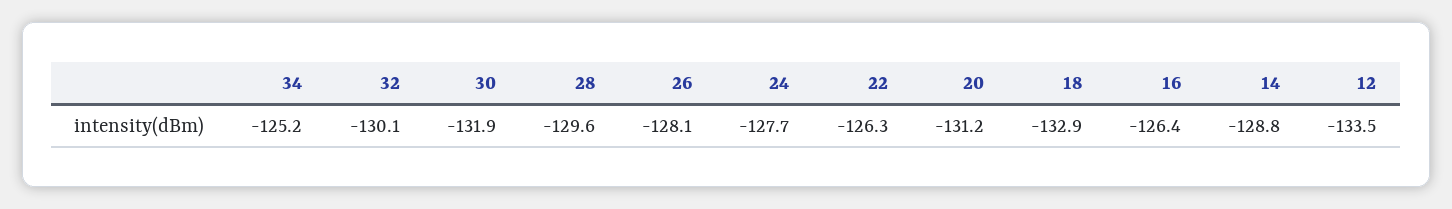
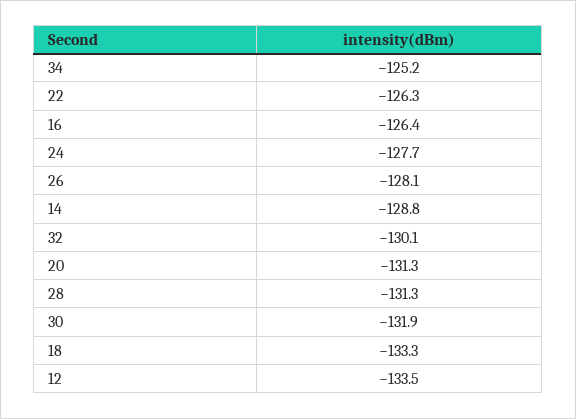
28: -129.6 -> -131.3
20: -131.2 -> -131.3
18: -132.9 -> -133.3

